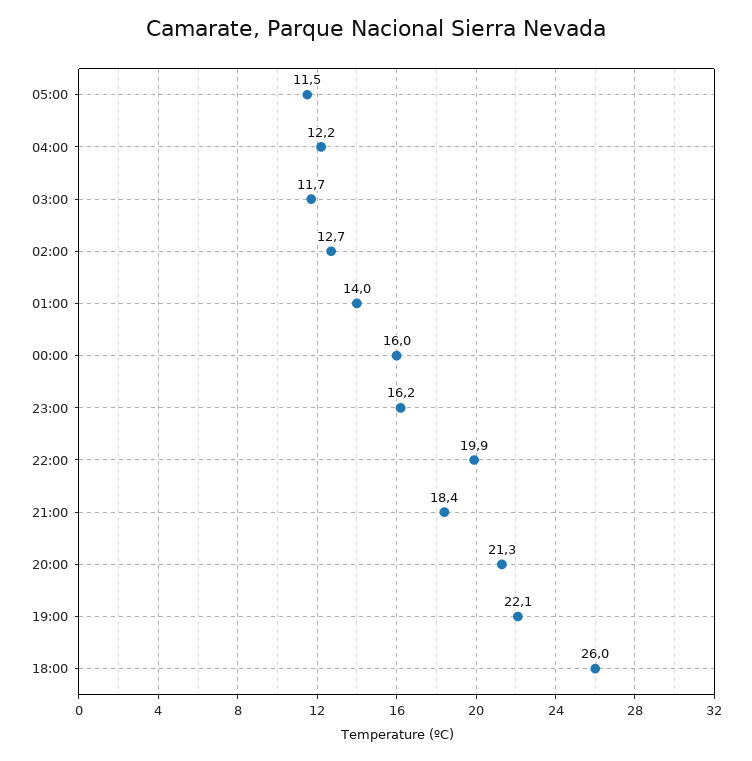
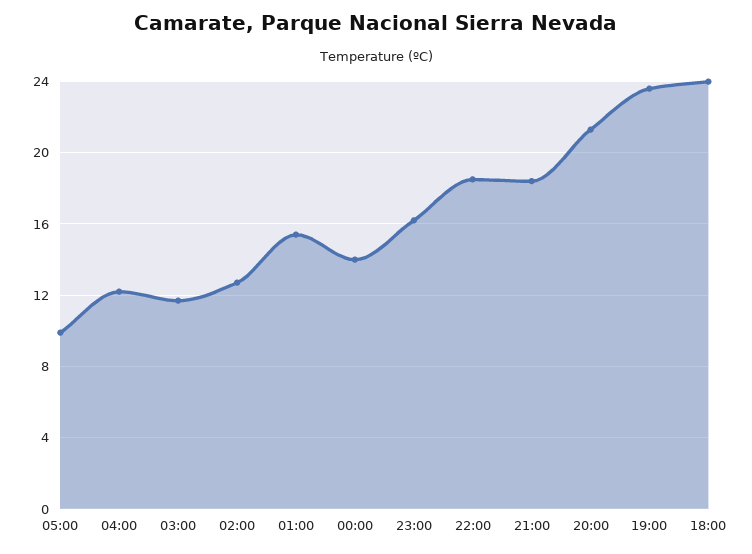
05:00: 11.5 -> 10
01:00: 14 -> 15.5
00:00: 16 -> 14
22:00: 19.9 -> 18.5
19:00: 22.1 -> 23.5
18:00: 26 -> 24

